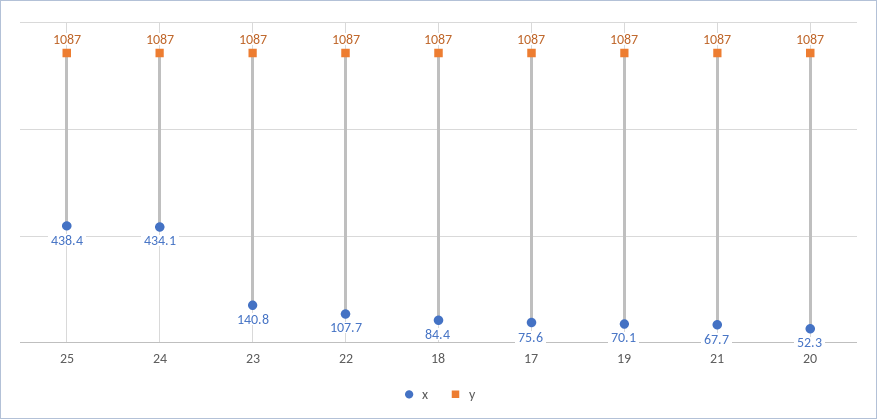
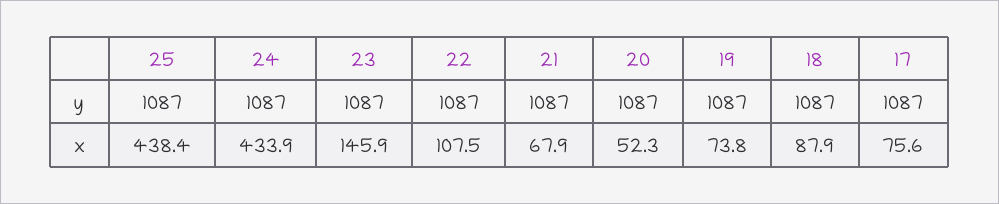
x, 24: 434.1 -> 433.9
x, 23: 140.8 -> 145.9
x, 22: 107.7 -> 107.5
x, 18: 84.4 -> 87.9
x, 19: 70.1 -> 73.8
x, 21: 67.7 -> 67.9

